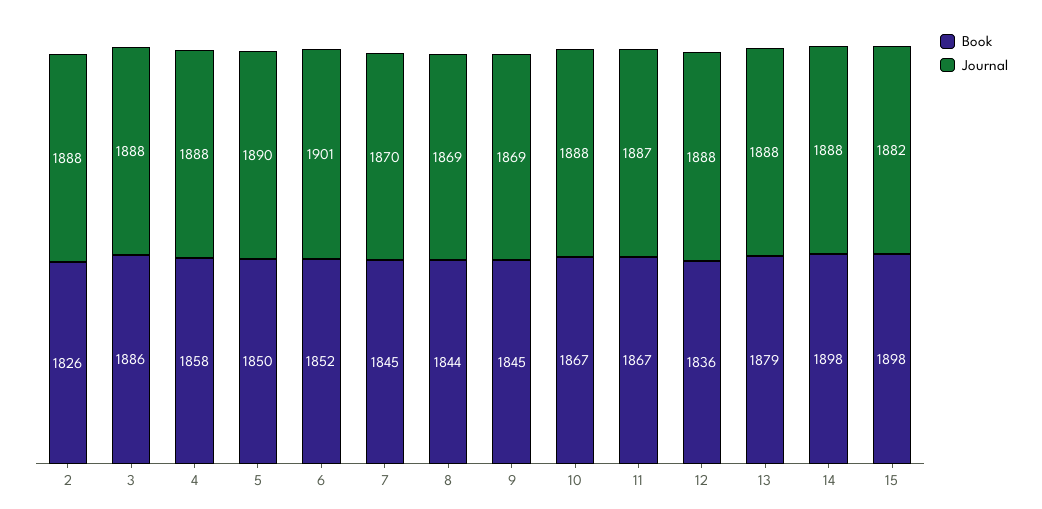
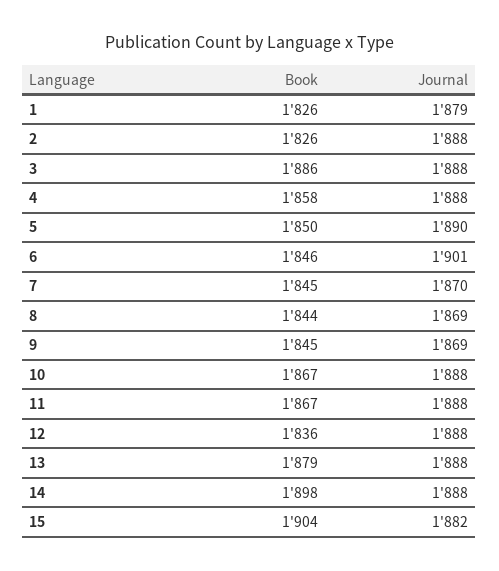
Book, 6: 1852 -> 1846
Journal, 11: 1887 -> 1888
Book, 15: 1898 -> 1904
Book, 1: none -> 1826
Journal, 1: none -> 1879

